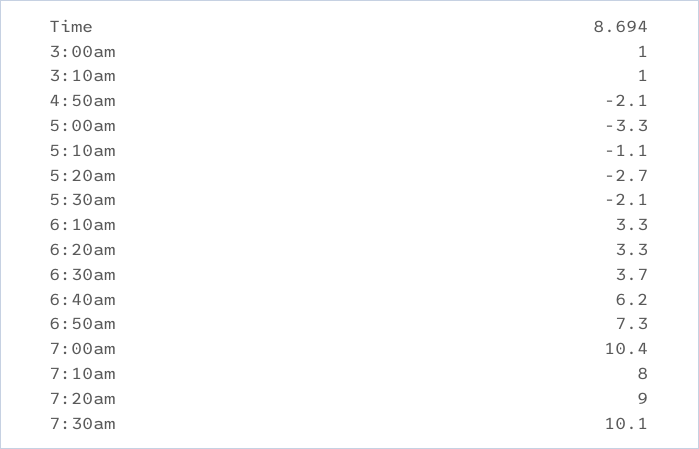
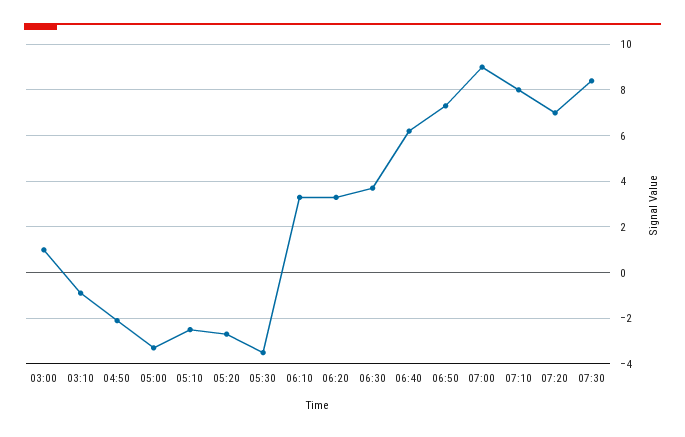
3:10am: 1 -> -1
5:10am: -1.1 -> -2.5
5:30am: -2.1 -> -3.5
7:00am: 10.4 -> 9
7:20am: 9 -> 7
7:30am: 10.1 -> 8.5

